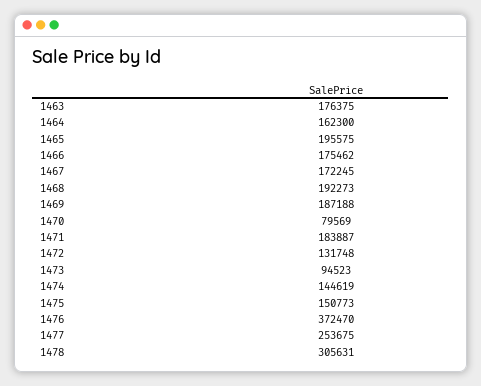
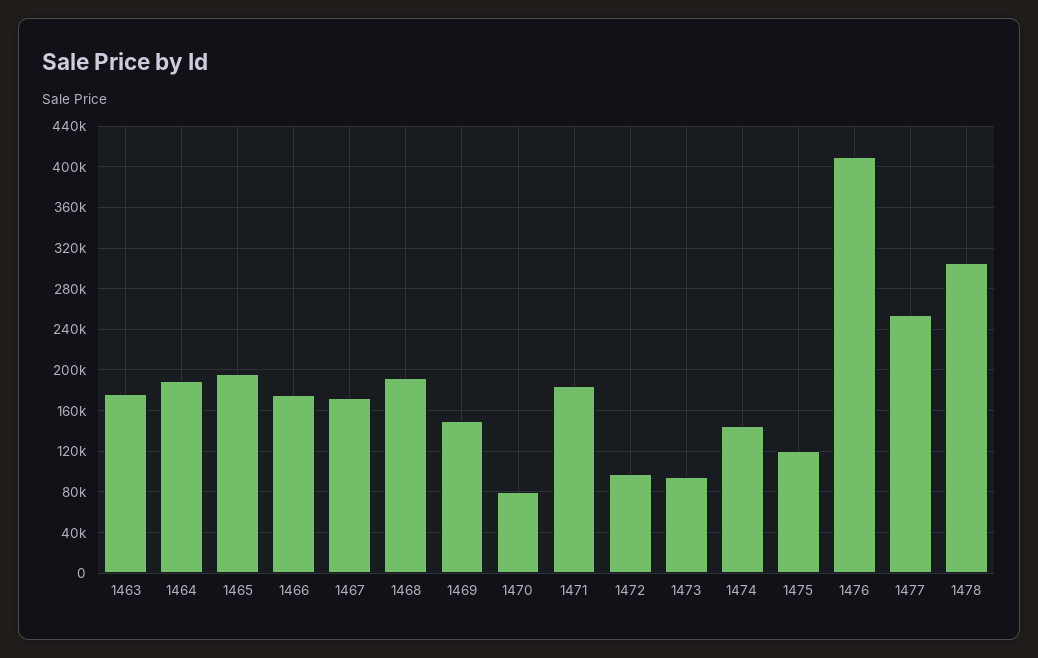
1464: 162300 -> 190000
1469: 187188 -> 150000
1472: 131748 -> 100000
1475: 150773 -> 120000
1476: 372470 -> 410000

